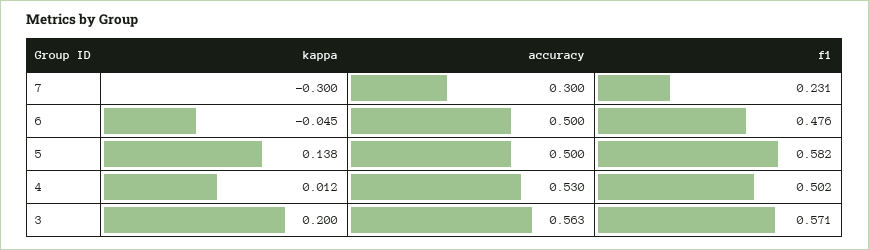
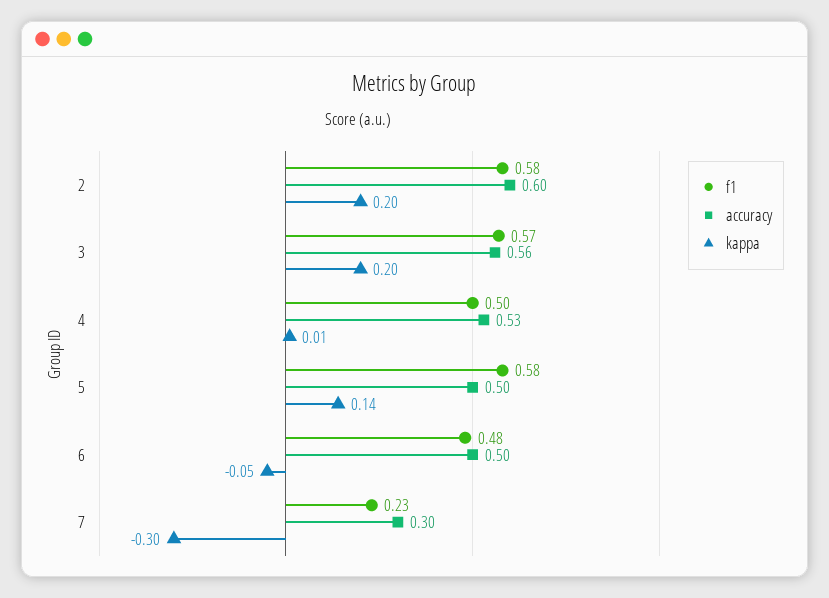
f1, 2: none -> 0.58
accuracy, 2: none -> 0.6
kappa, 2: none -> 0.2

